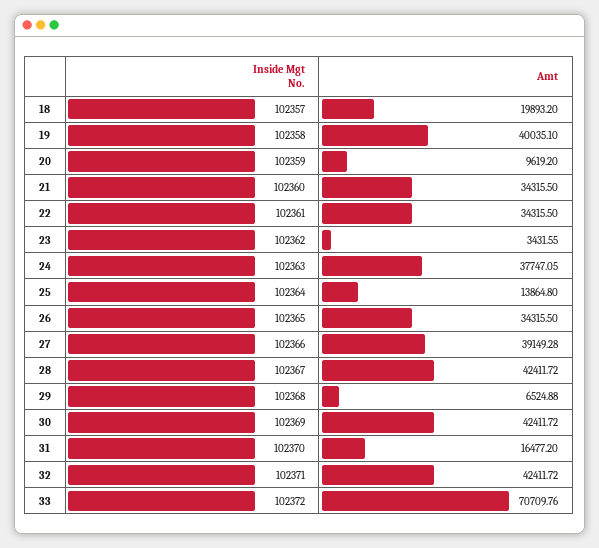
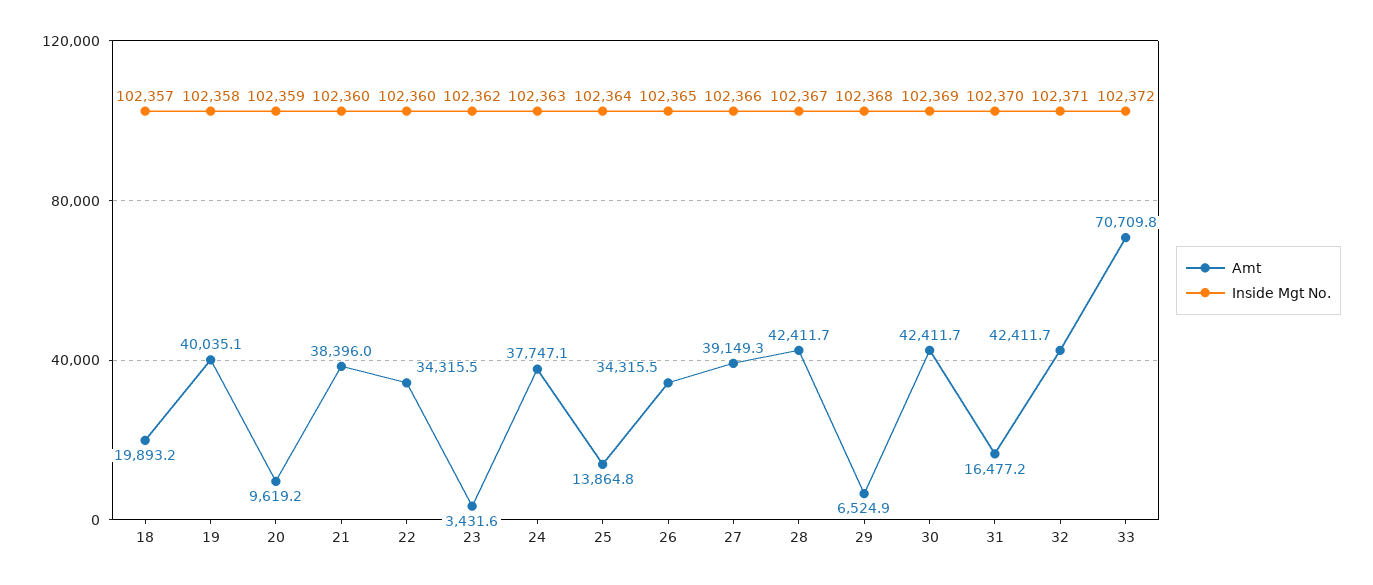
Amt, 21: 34315.5 -> 38396
Inside Mgt No., 22: 102361 -> 102360

